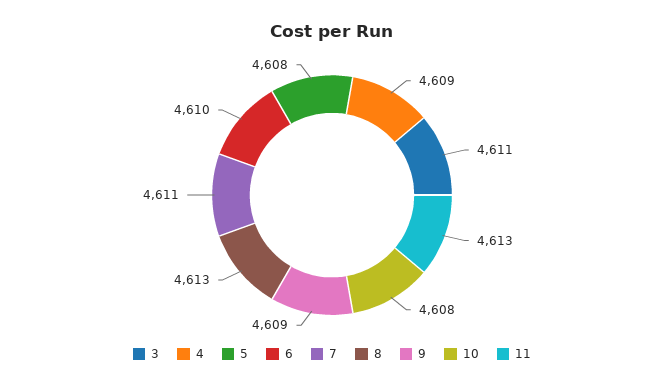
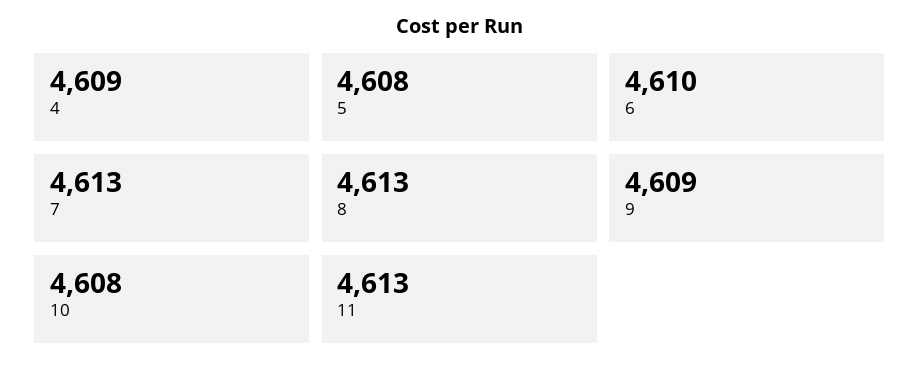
3: 4611 -> none
7: 4611 -> 4613

